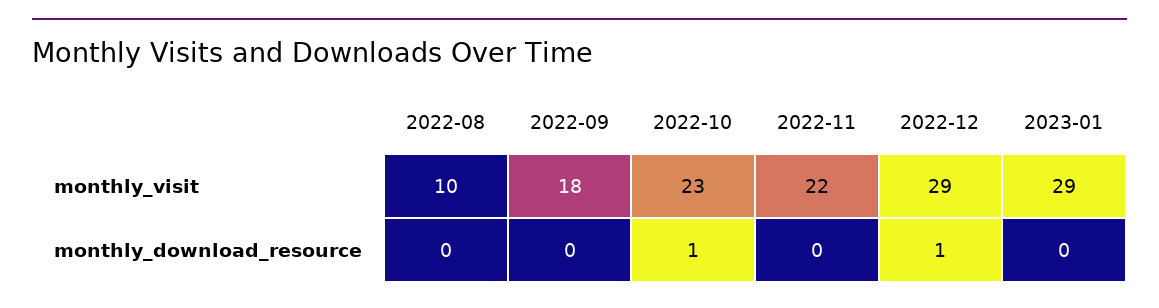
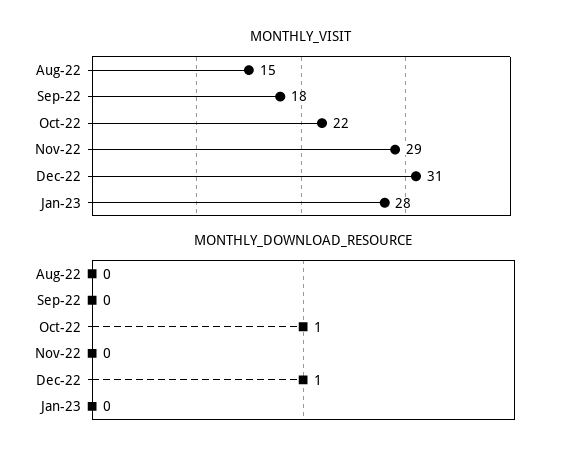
monthly_visit, 2022-08: 10 -> 15
monthly_visit, 2022-10: 23 -> 22
monthly_visit, 2022-11: 22 -> 29
monthly_visit, 2022-12: 29 -> 31
monthly_visit, 2023-01: 29 -> 28

